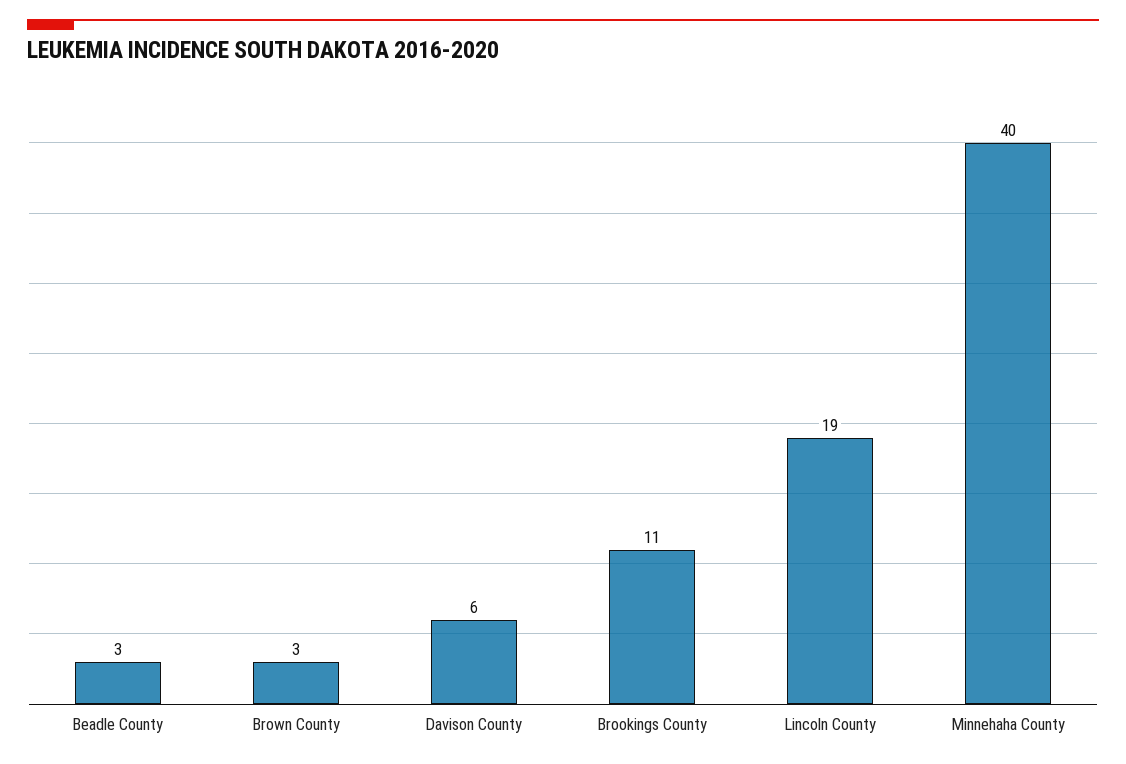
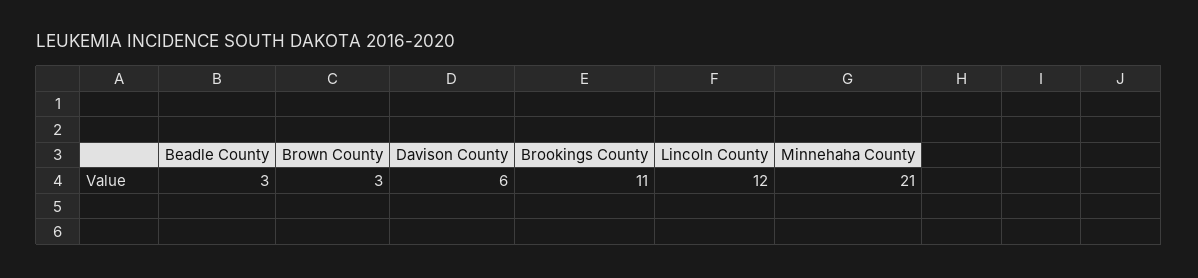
Lincoln County: 19 -> 12
Minnehaha County: 40 -> 21

